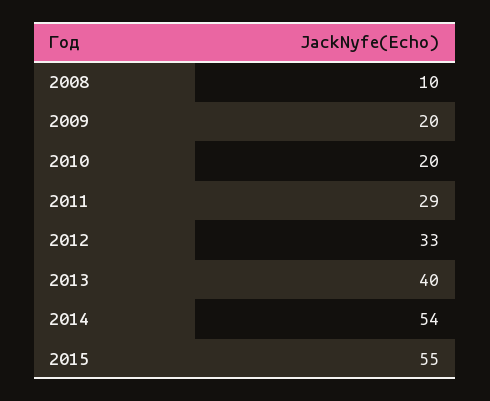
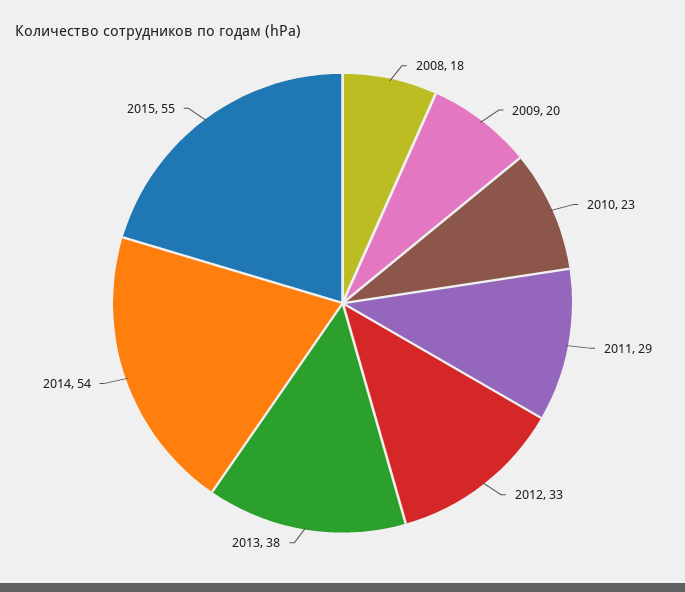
2008: 10 -> 18
2010: 20 -> 23
2013: 40 -> 38

